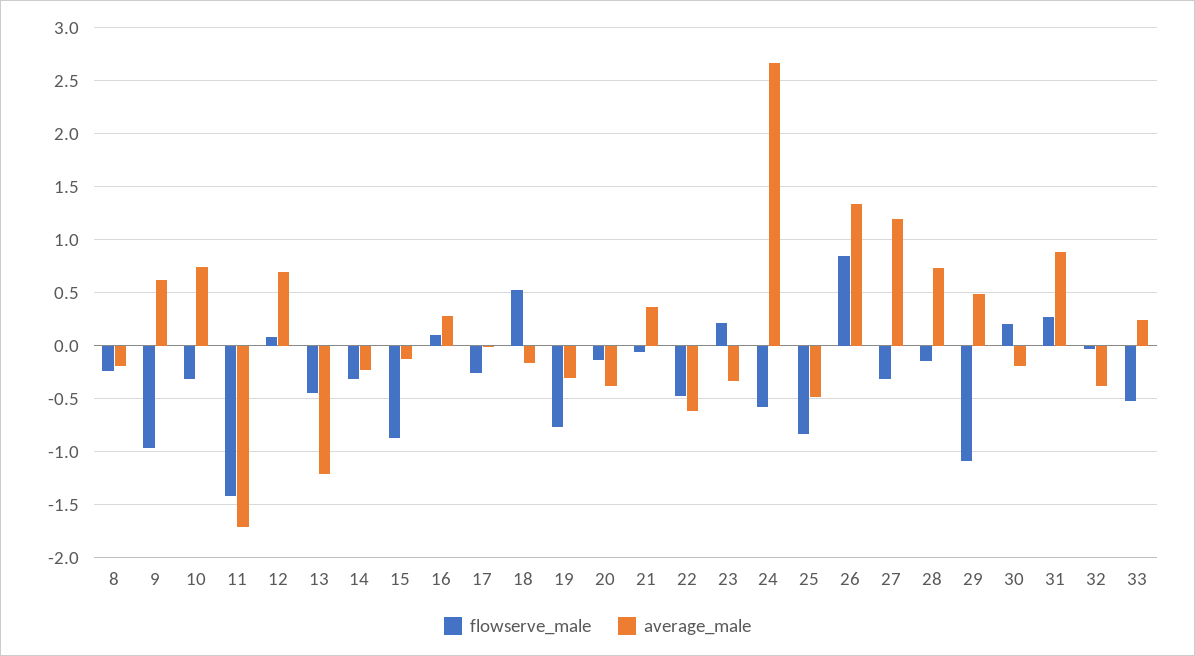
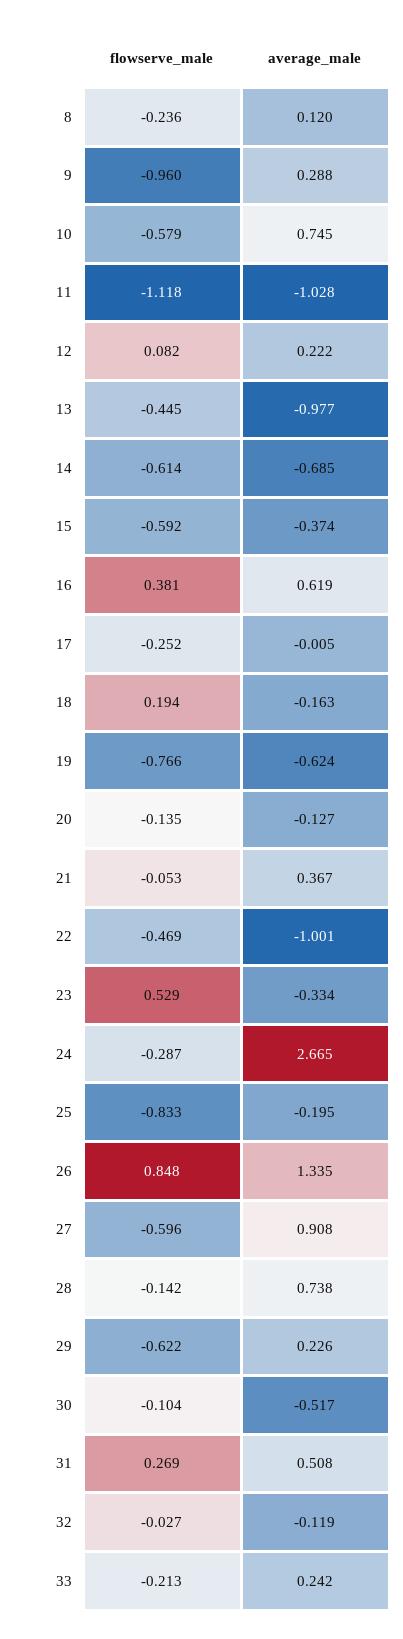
average_male, 8: -0.2 -> 0.12
average_male, 9: 0.6 -> 0.288
flowserve_male, 10: -0.3 -> -0.579
flowserve_male, 11: -1.4 -> -1.118
average_male, 11: -1.7 -> -1.028
average_male, 12: 0.7 -> 0.222
average_male, 13: -1.2 -> -0.977
flowserve_male, 14: -0.3 -> -0.614
average_male, 14: -0.2 -> -0.685
flowserve_male, 15: -0.9 -> -0.592
average_male, 15: -0.1 -> -0.374
flowserve_male, 16: 0.1 -> 0.381
average_male, 16: 0.3 -> 0.619
flowserve_male, 18: 0.5 -> 0.194
average_male, 19: -0.3 -> -0.624
average_male, 20: -0.4 -> -0.127
average_male, 22: -0.6 -> -1.001
flowserve_male, 23: 0.2 -> 0.529
flowserve_male, 24: -0.6 -> -0.287
average_male, 25: -0.5 -> -0.195
flowserve_male, 27: -0.3 -> -0.596
average_male, 27: 1.2 -> 0.908
flowserve_male, 29: -1.1 -> -0.622
average_male, 29: 0.5 -> 0.226
flowserve_male, 30: 0.2 -> -0.104
average_male, 30: -0.2 -> -0.517
average_male, 31: 0.9 -> 0.508
average_male, 32: -0.4 -> -0.119
flowserve_male, 33: -0.5 -> -0.213

